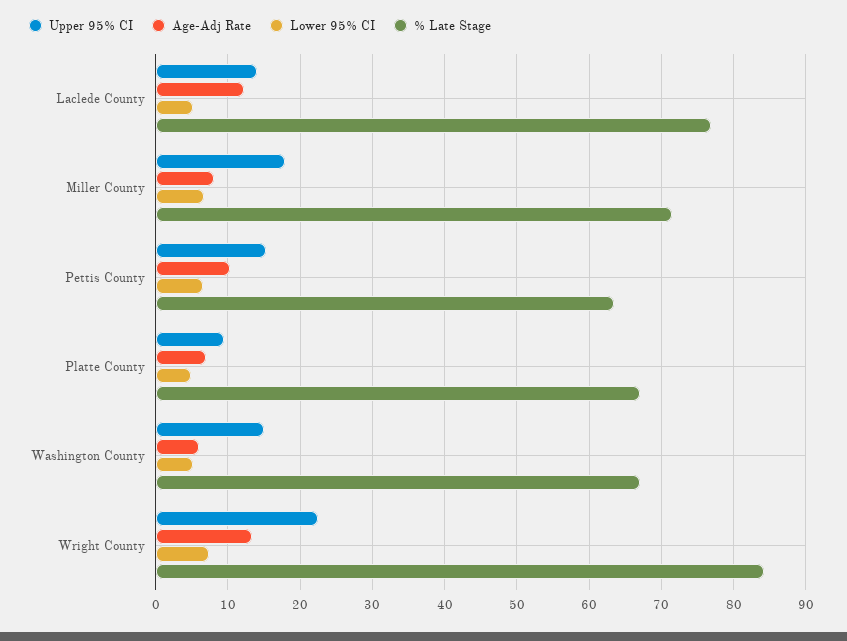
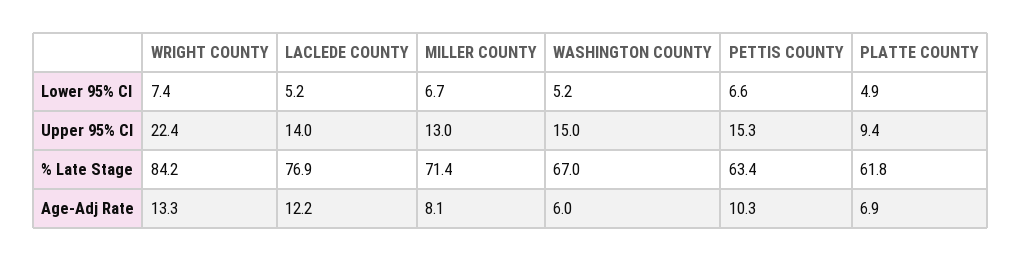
Upper 95% CI, Miller County: 18 -> 13
% Late Stage, Platte County: 67 -> 61.8

